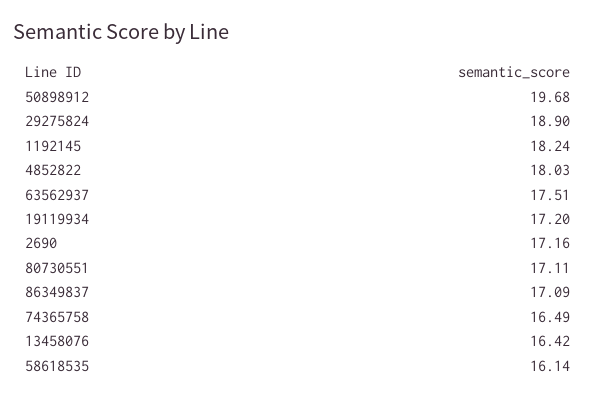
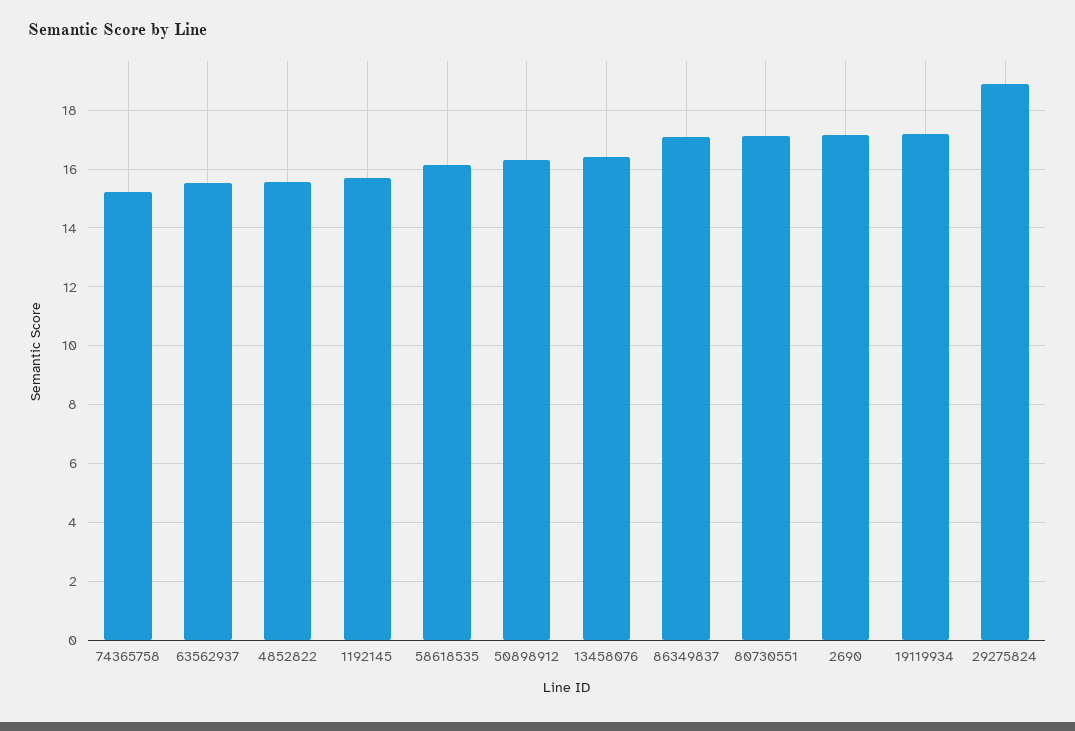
50898912: 19.68 -> 16.25
1192145: 18.24 -> 15.75
4852822: 18.03 -> 15.5
63562937: 17.51 -> 15.5
74365758: 16.49 -> 15.25

